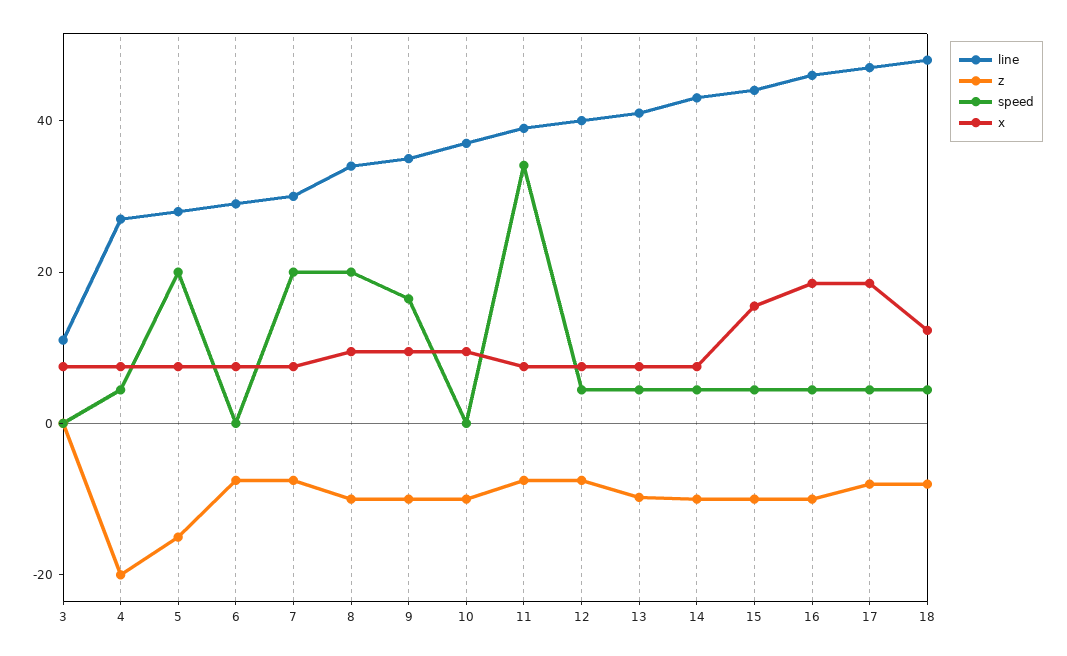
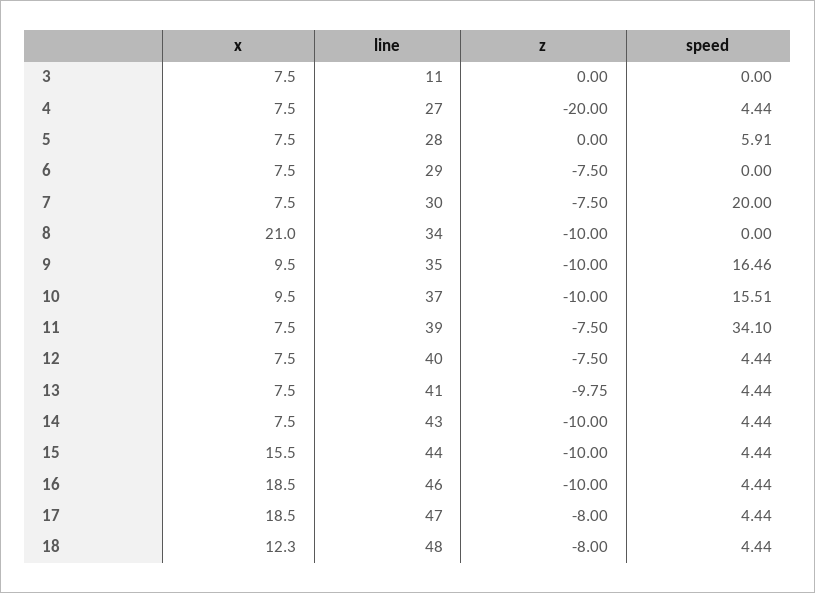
z, 5: -15 -> 0
speed, 5: 20 -> 5.91
speed, 8: 20 -> 0
x, 8: 10 -> 21
speed, 10: 0 -> 15.51

